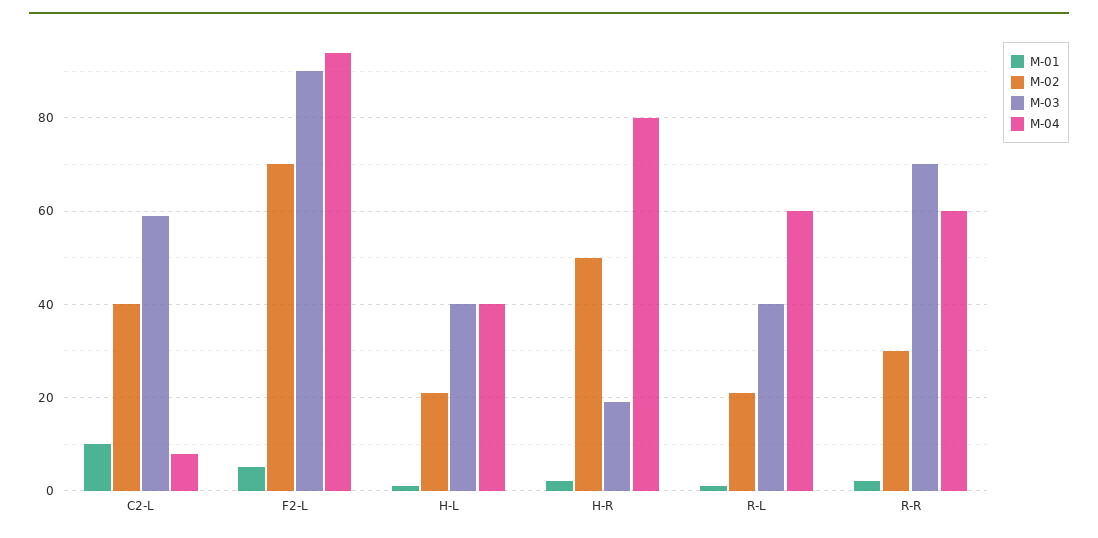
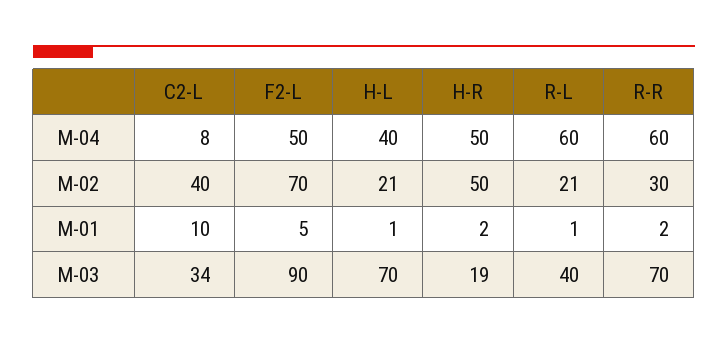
M-03, C2-L: 60 -> 34
M-04, F2-L: 95 -> 50
M-03, H-L: 40 -> 70
M-04, H-R: 80 -> 50

